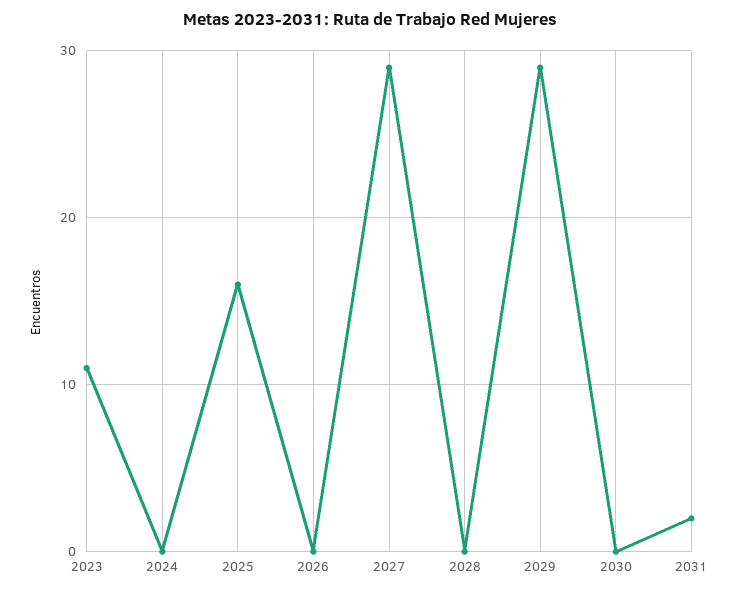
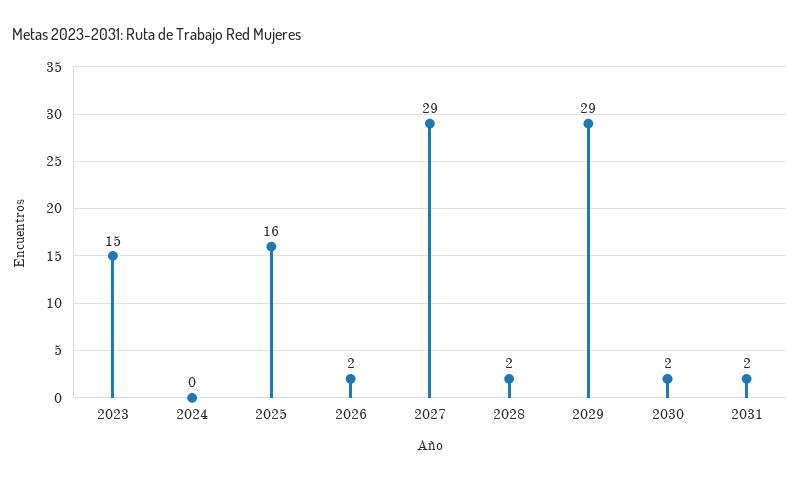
2023: 11 -> 15
2026: 0 -> 2
2028: 0 -> 2
2030: 0 -> 2

